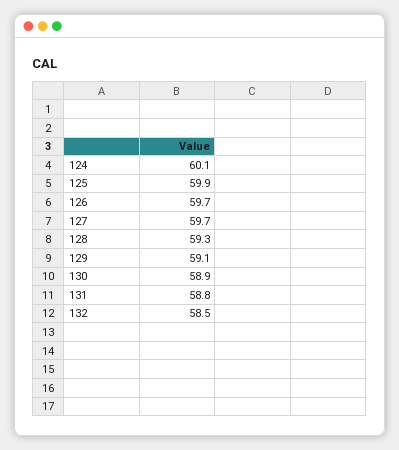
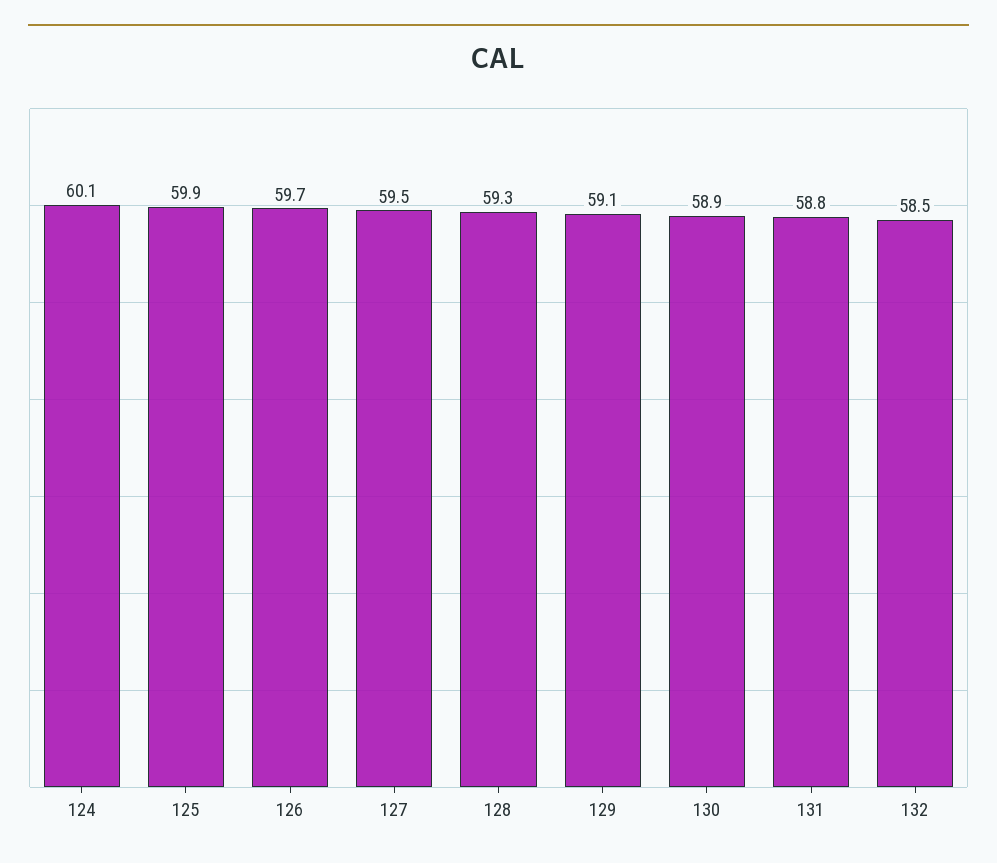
127: 59.7 -> 59.5

